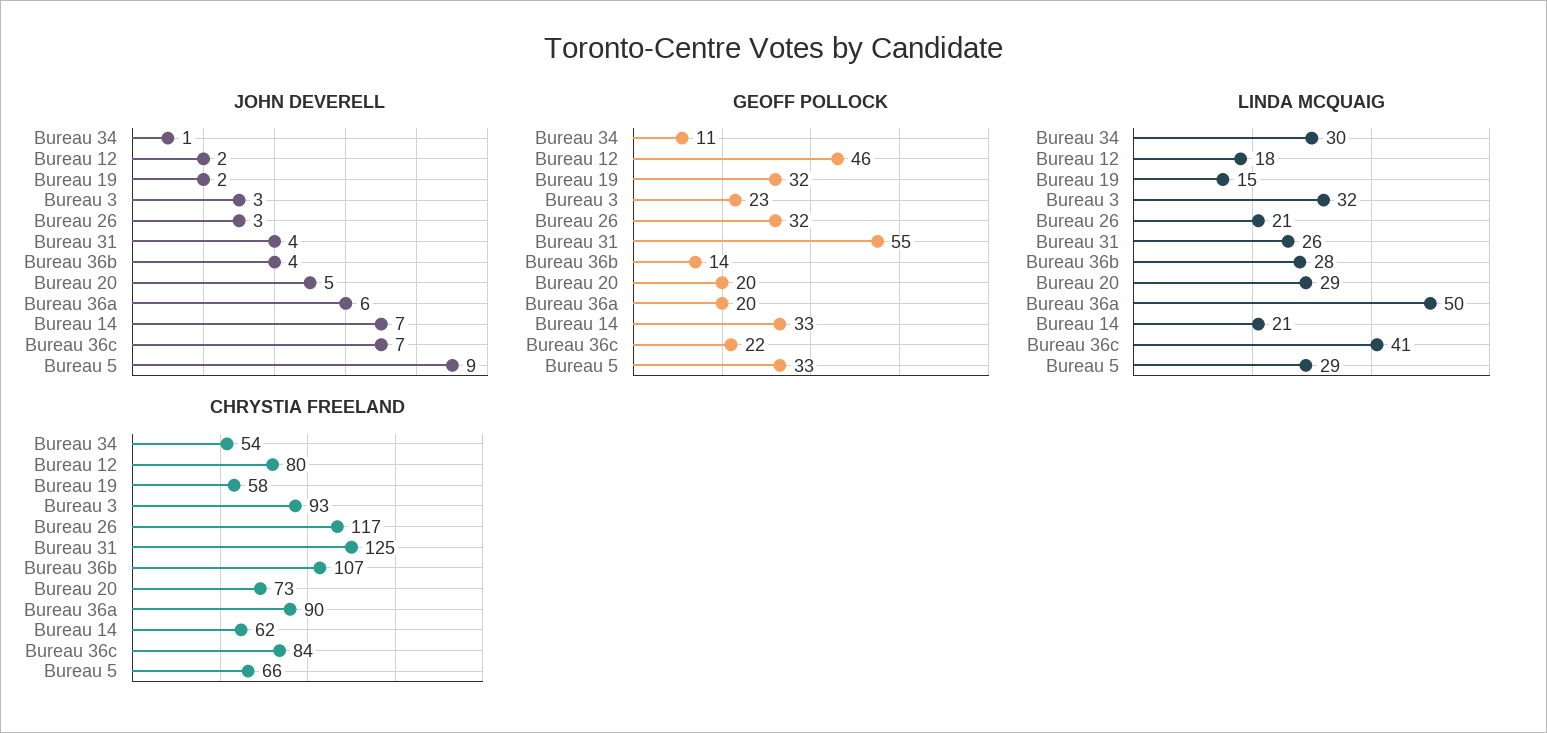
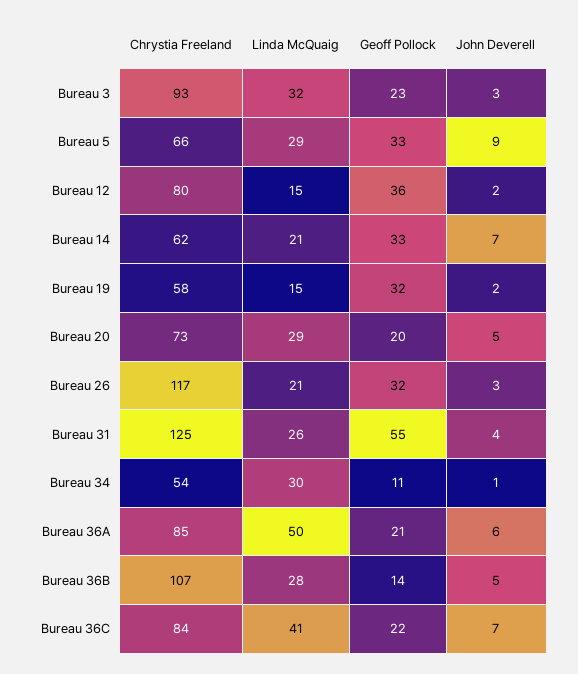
JOHN DEVERELL, Bureau 36b: 4 -> 5
GEOFF POLLOCK, Bureau 12: 46 -> 36
GEOFF POLLOCK, Bureau 36a: 20 -> 21
LINDA MCQUAIG, Bureau 12: 18 -> 15
CHRYSTIA FREELAND, Bureau 36a: 90 -> 85

